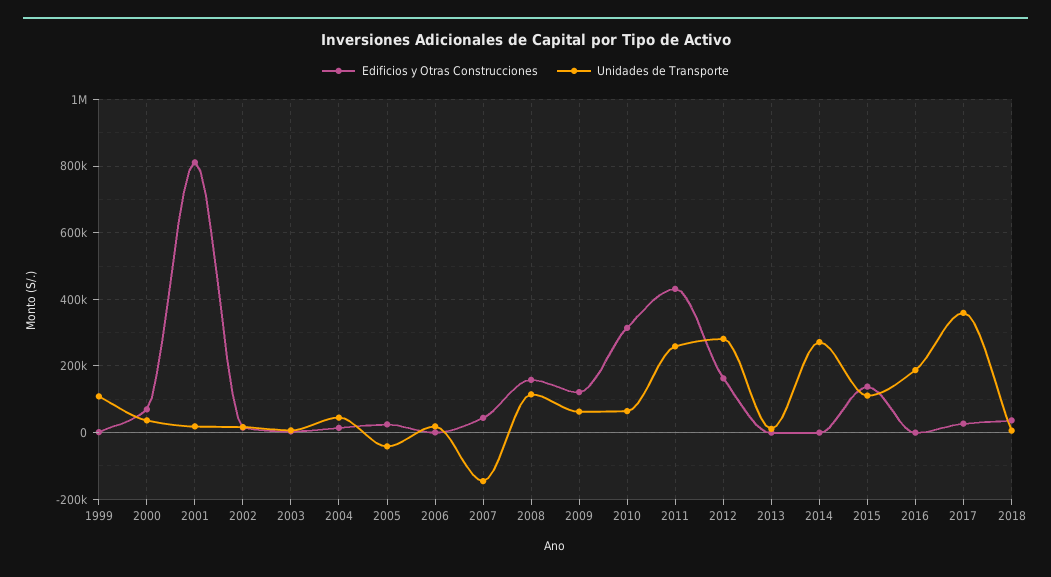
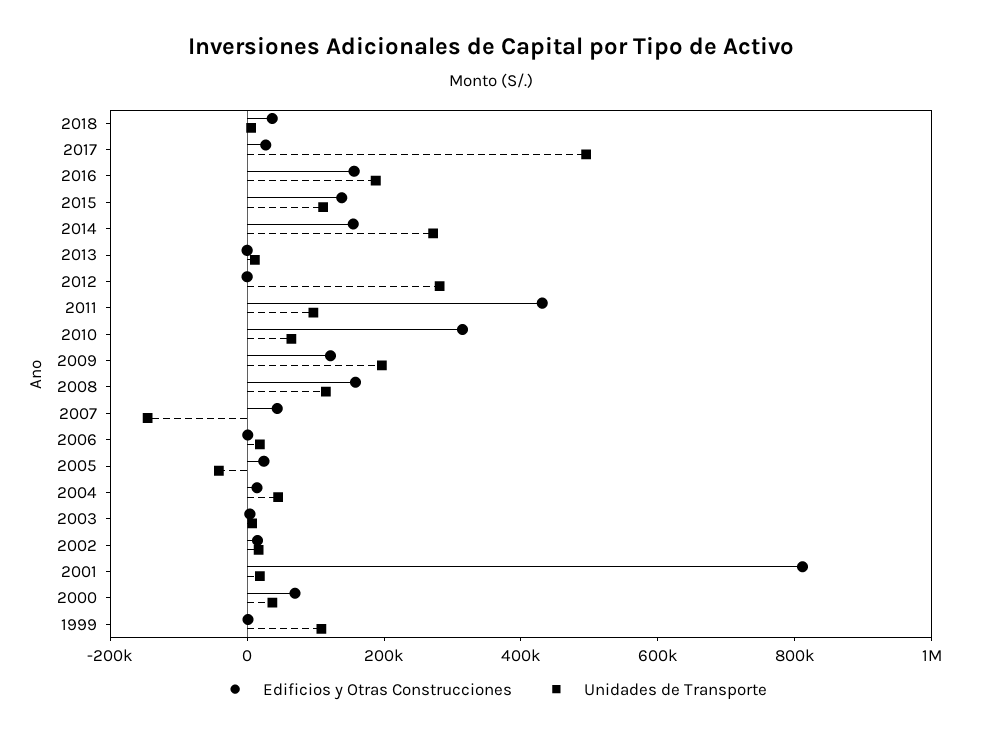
Unidades de Transporte, 2009: 60000 -> 200000
Unidades de Transporte, 2011: 260000 -> 100000
Edificios y Otras Construcciones, 2012: 160000 -> 0
Edificios y Otras Construcciones, 2014: 0 -> 150000
Edificios y Otras Construcciones, 2016: 0 -> 150000
Unidades de Transporte, 2017: 360000 -> 500000

